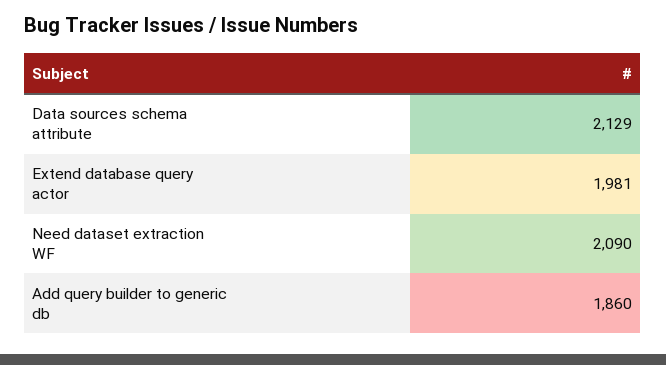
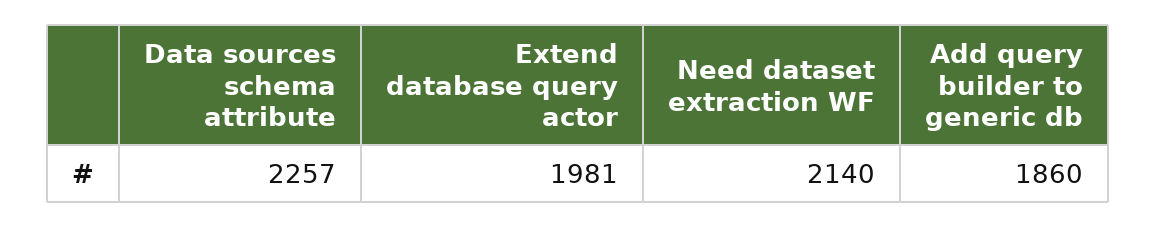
Data sources schema attribute: 2129 -> 2257
Need dataset extraction WF: 2090 -> 2140

